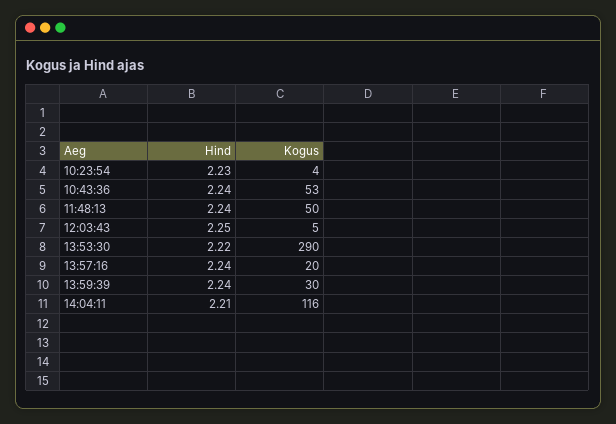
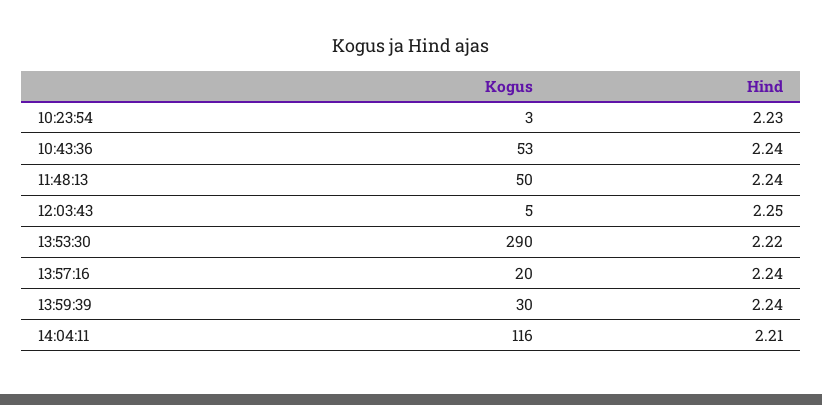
Kogus, 10:23:54: 4 -> 3

